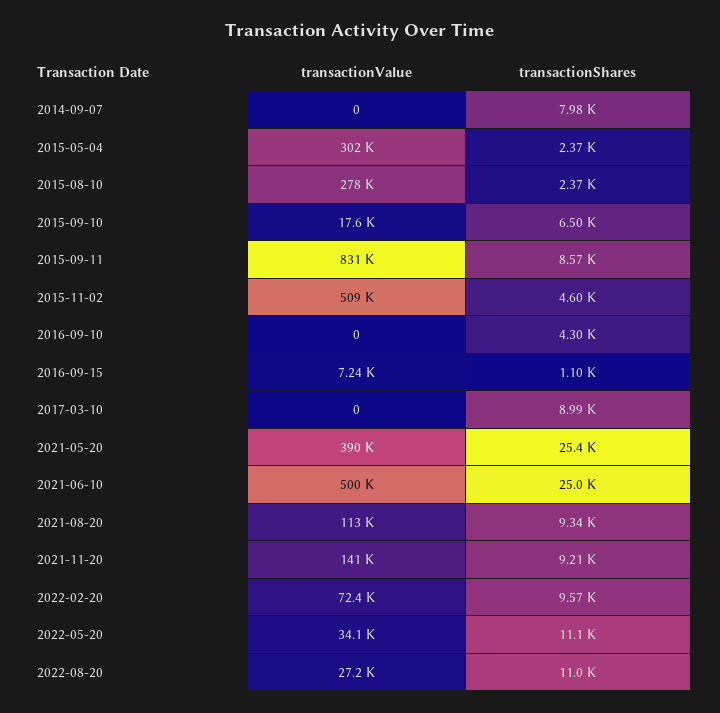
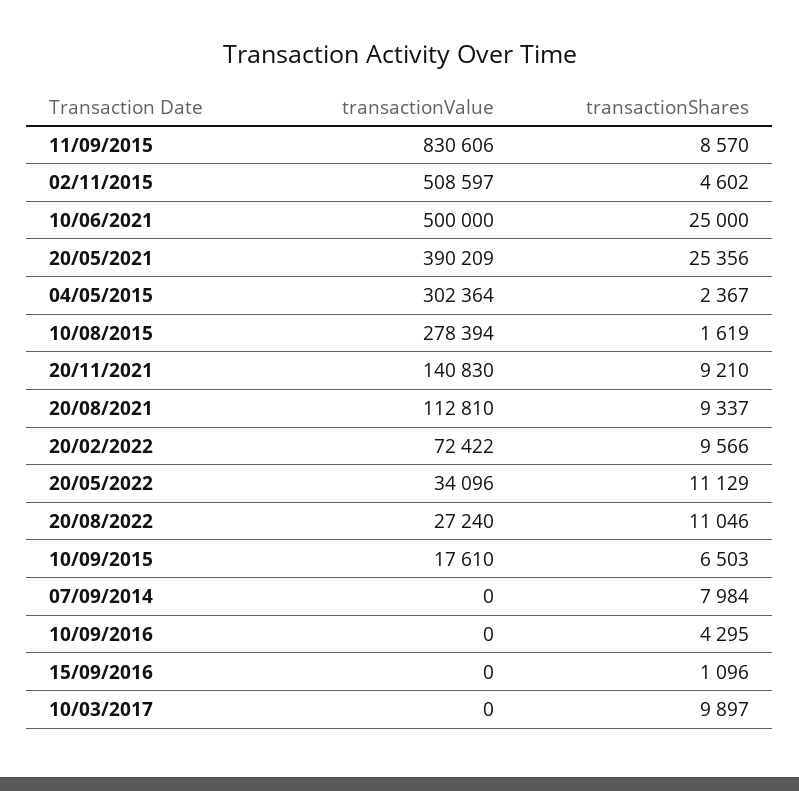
transactionShares, 2015-08-10: 2370 -> 1619
transactionValue, 2016-09-15: 7240 -> 0
transactionShares, 2017-03-10: 8990 -> 9897

